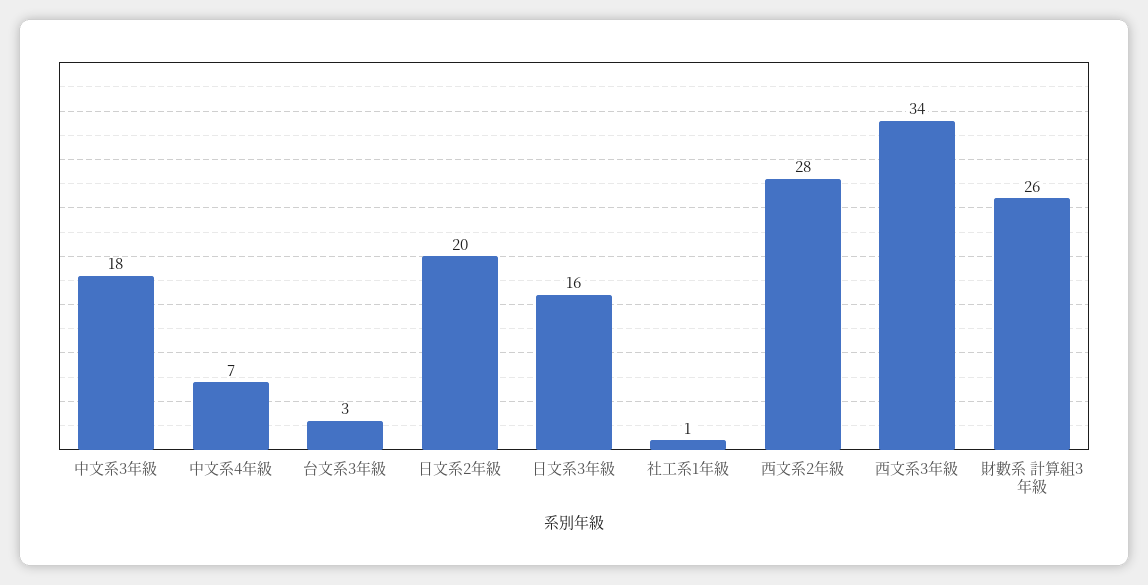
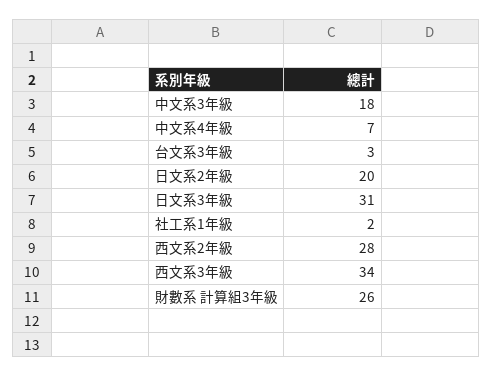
日文系3年級: 16 -> 31
社工系1年級: 1 -> 2

